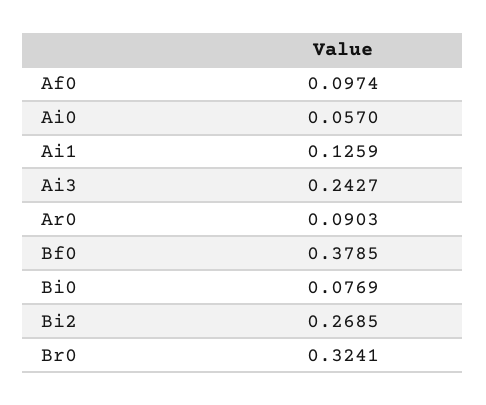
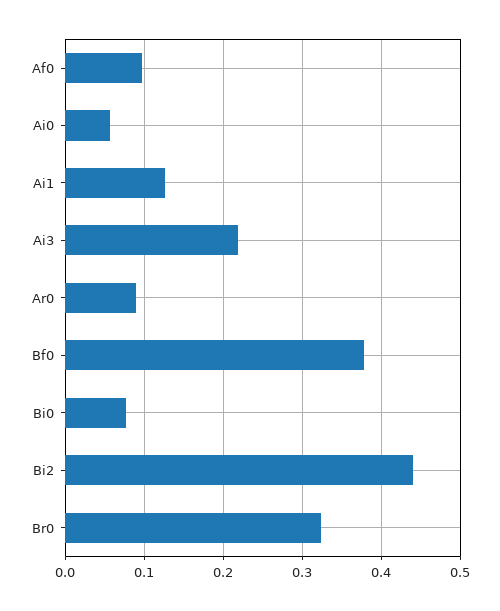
Ai3: 0.2427 -> 0.22
Bi2: 0.2685 -> 0.44

